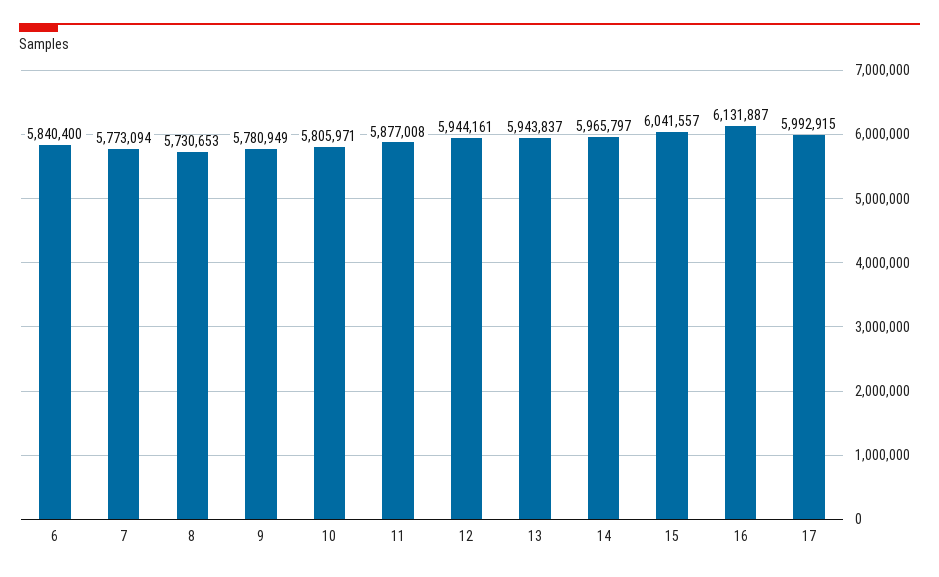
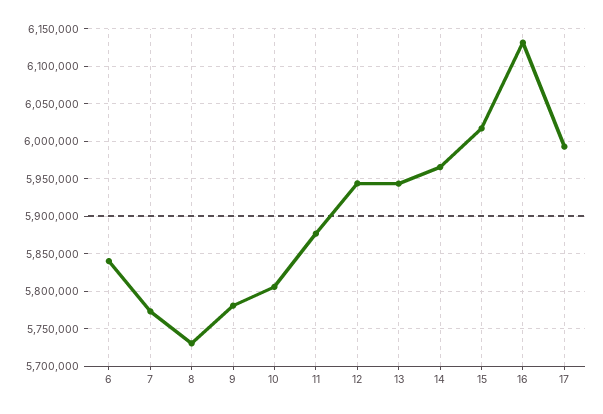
15: 6041557 -> 6020000

